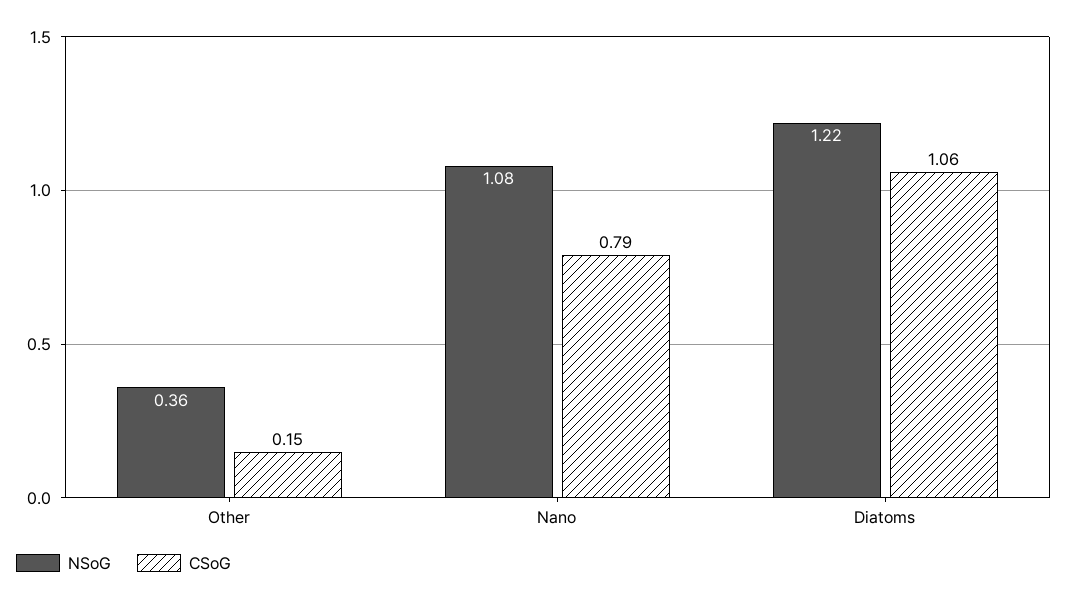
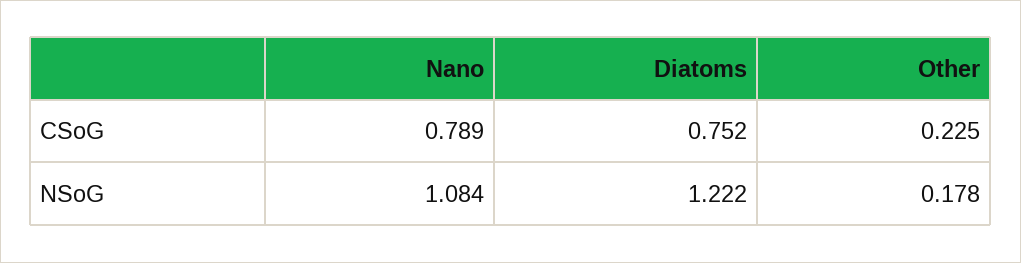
NSoG, Other: 0.36 -> 0.178
CSoG, Other: 0.15 -> 0.225
CSoG, Diatoms: 1.06 -> 0.752

